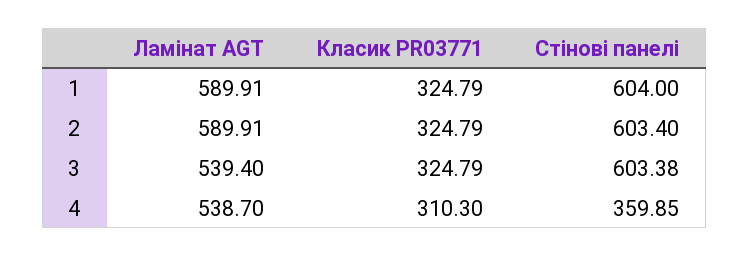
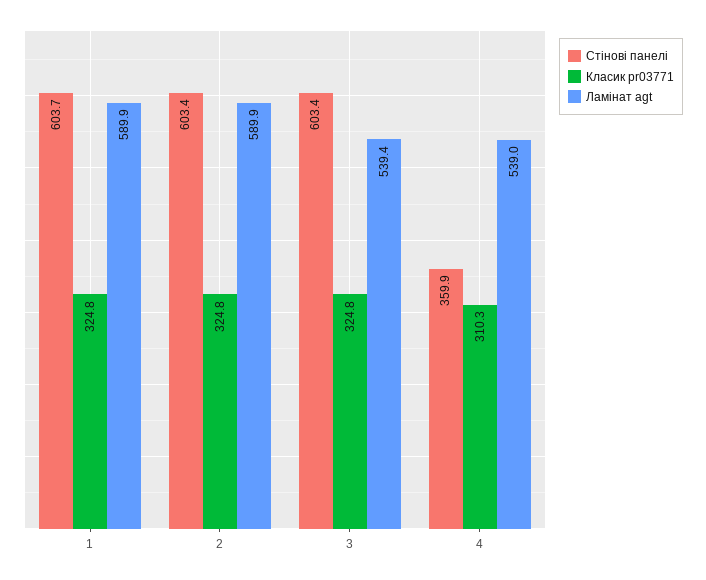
Стінові панелі, 1: 604 -> 603.7
Ламінат AGT, 4: 538.7 -> 539

